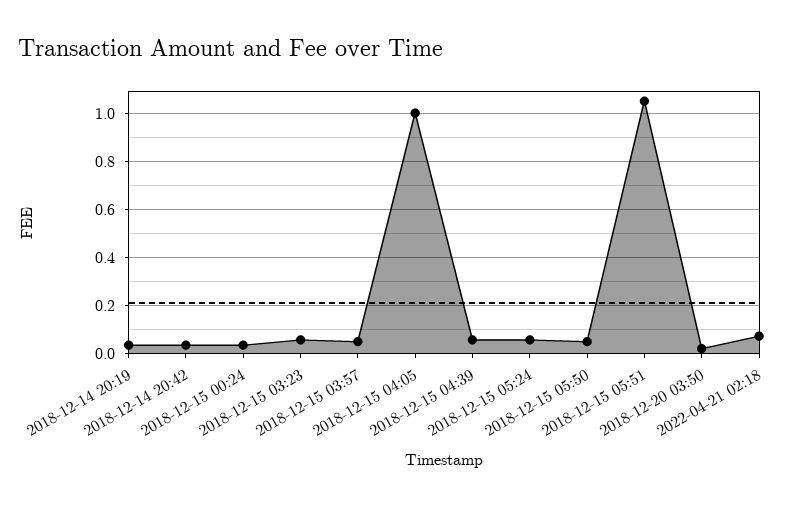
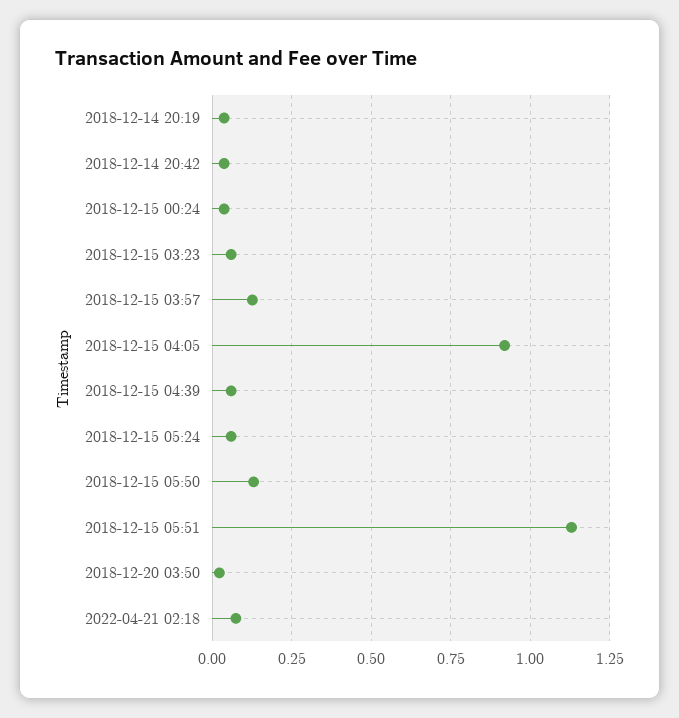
2018-12-15 03:57: 0.05 -> 0.125
2018-12-15 04:05: 1 -> 0.925
2018-12-15 05:50: 0.05 -> 0.125
2018-12-15 05:51: 1.05 -> 1.125

